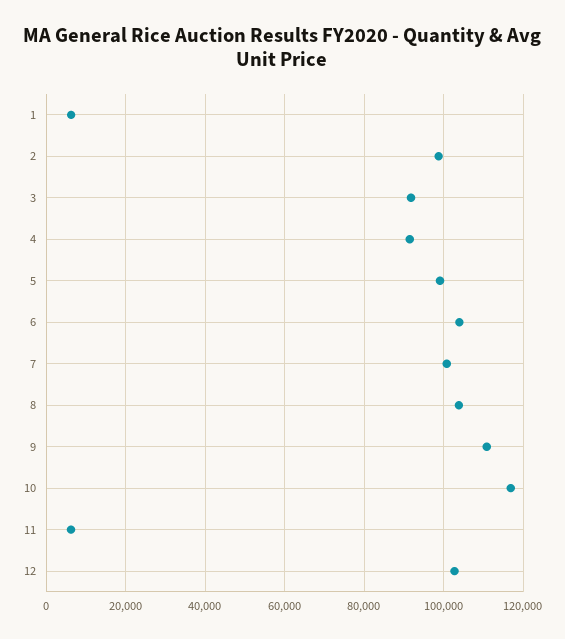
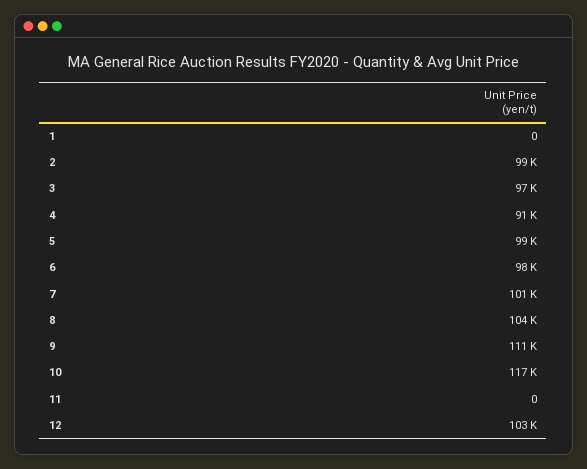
1: 6000 -> 0
3: 92000 -> 97000
6: 104000 -> 98000
11: 6000 -> 0

